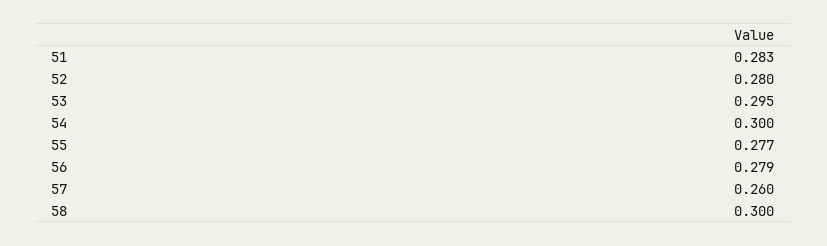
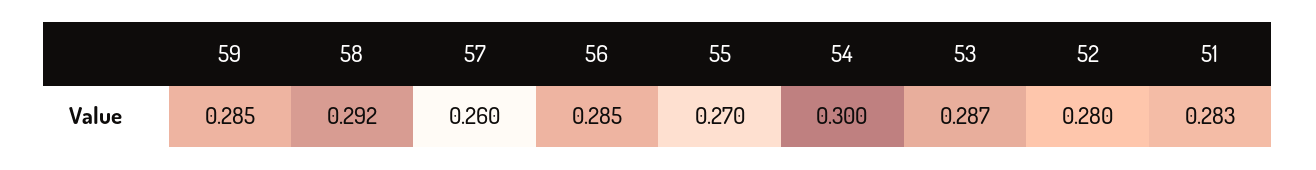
53: 0.295 -> 0.287
55: 0.277 -> 0.27
56: 0.279 -> 0.285
58: 0.3 -> 0.292
59: none -> 0.285

